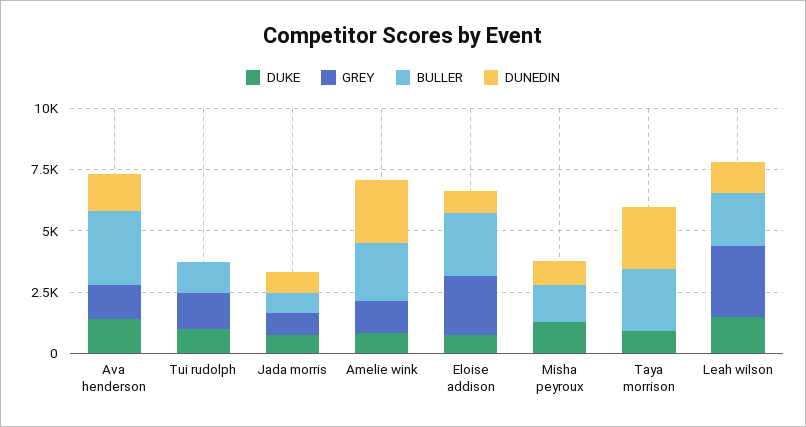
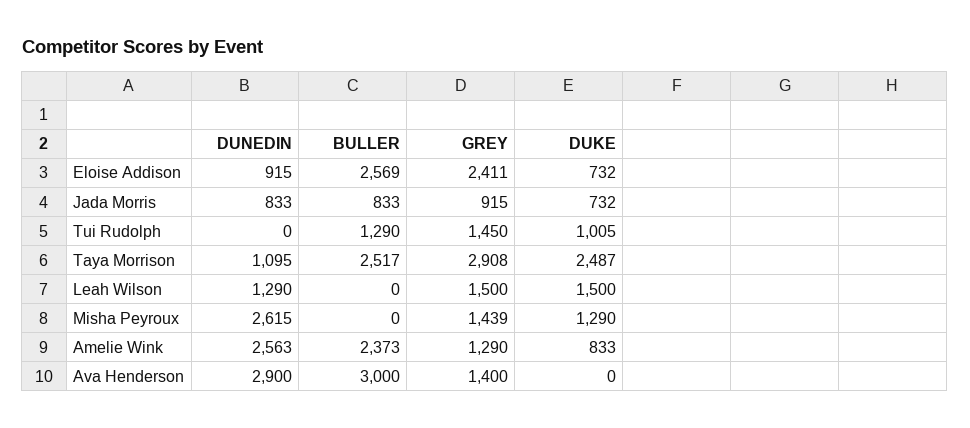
DUKE, Ava henderson: 1500 -> 0
DUNEDIN, Ava henderson: 1500 -> 2900
GREY, Misha peyroux: 0 -> 1439
BULLER, Misha peyroux: 1500 -> 0
DUNEDIN, Misha peyroux: 1000 -> 2615
DUKE, Taya morrison: 1000 -> 2487
GREY, Taya morrison: 0 -> 2908
DUNEDIN, Taya morrison: 2500 -> 1095
GREY, Leah wilson: 3000 -> 1500
BULLER, Leah wilson: 2000 -> 0

